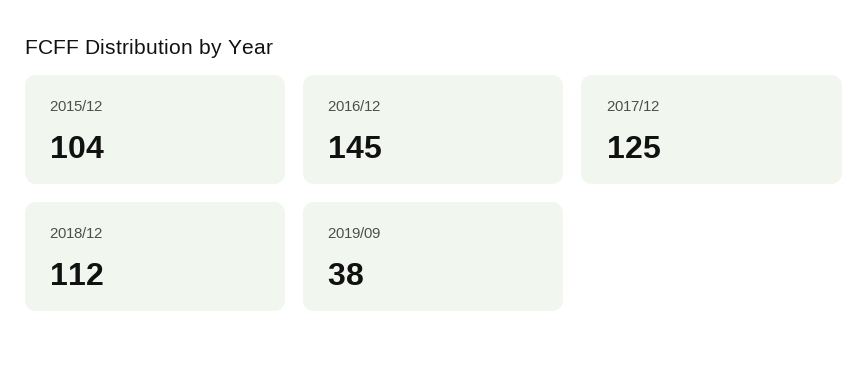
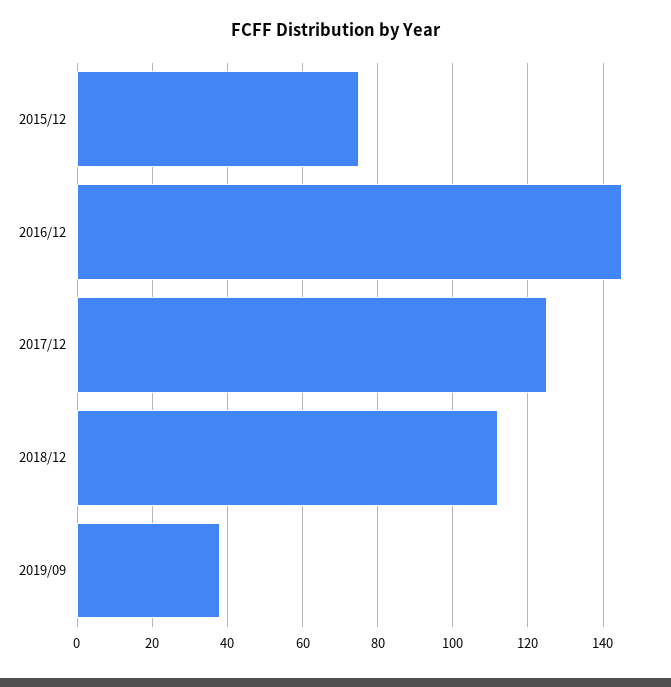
2015/12: 104 -> 75

